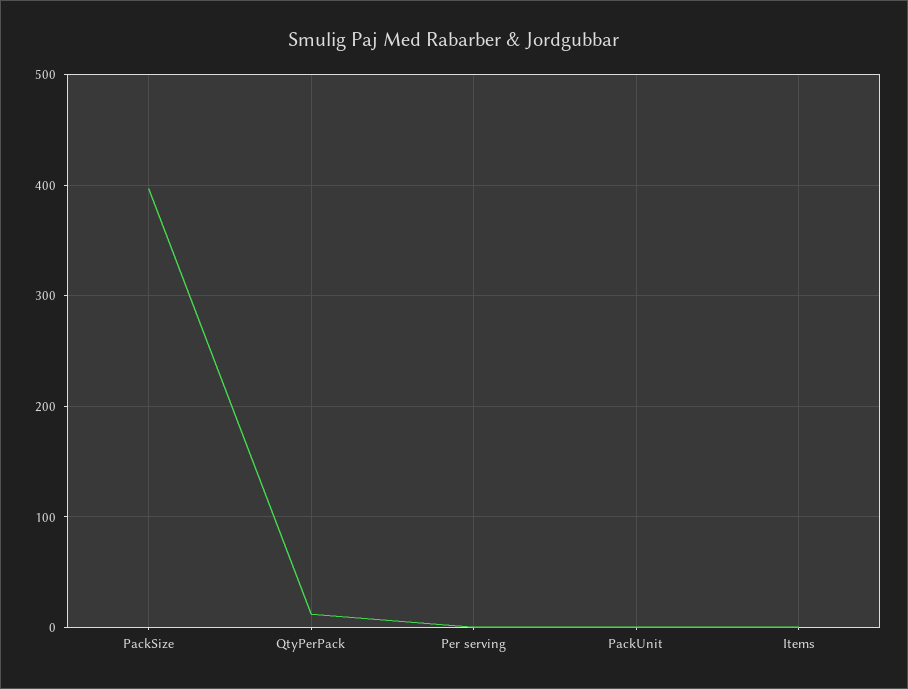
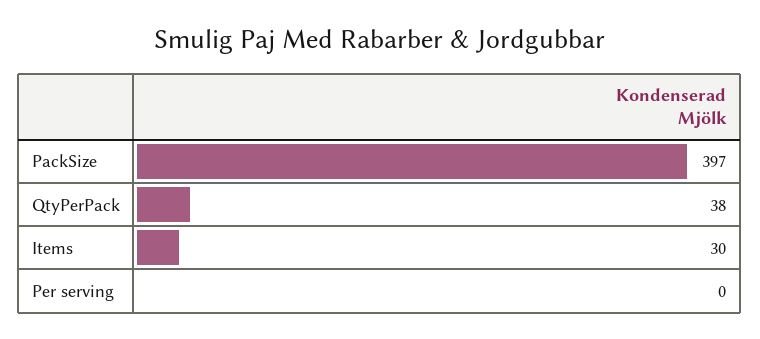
QtyPerPack: 10 -> 38
PackUnit: 0 -> none
Items: 0 -> 30

